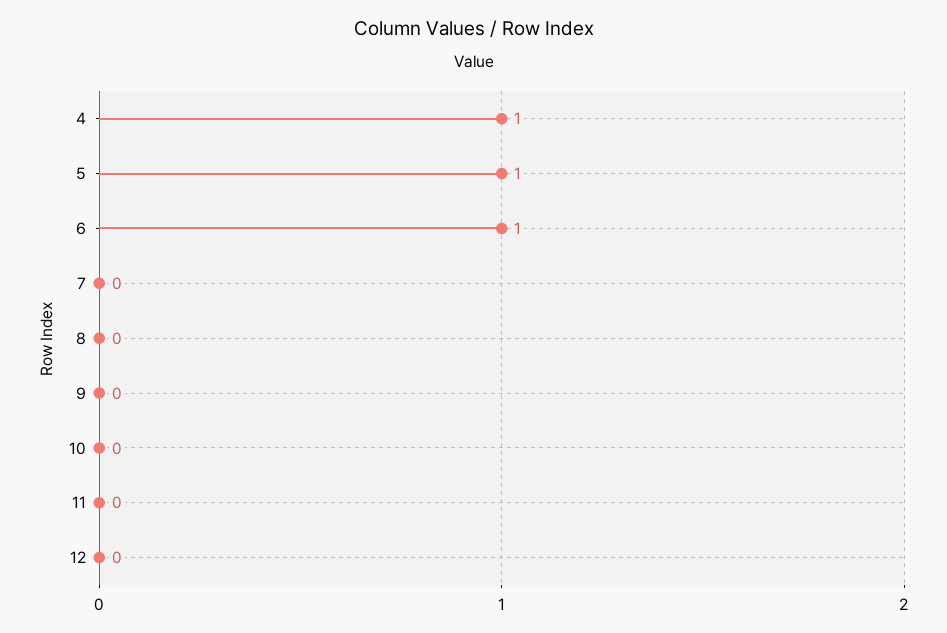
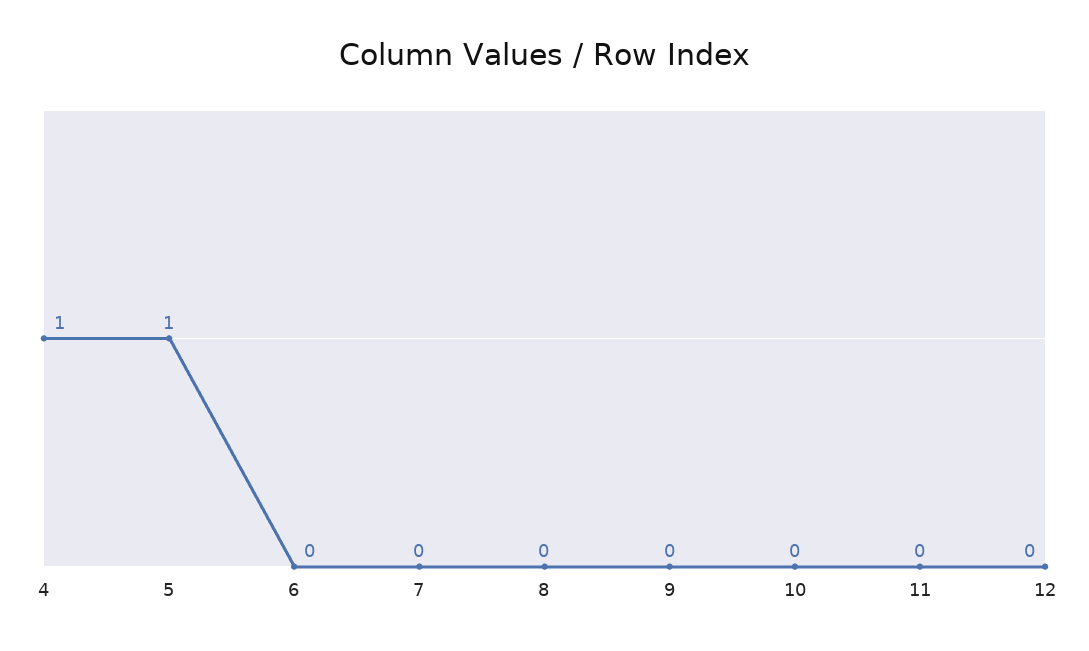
6: 1 -> 0

